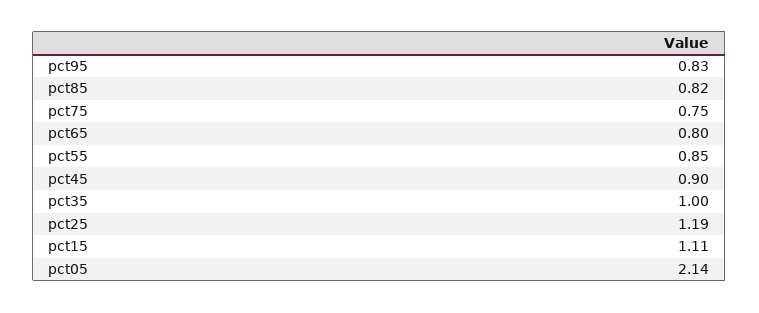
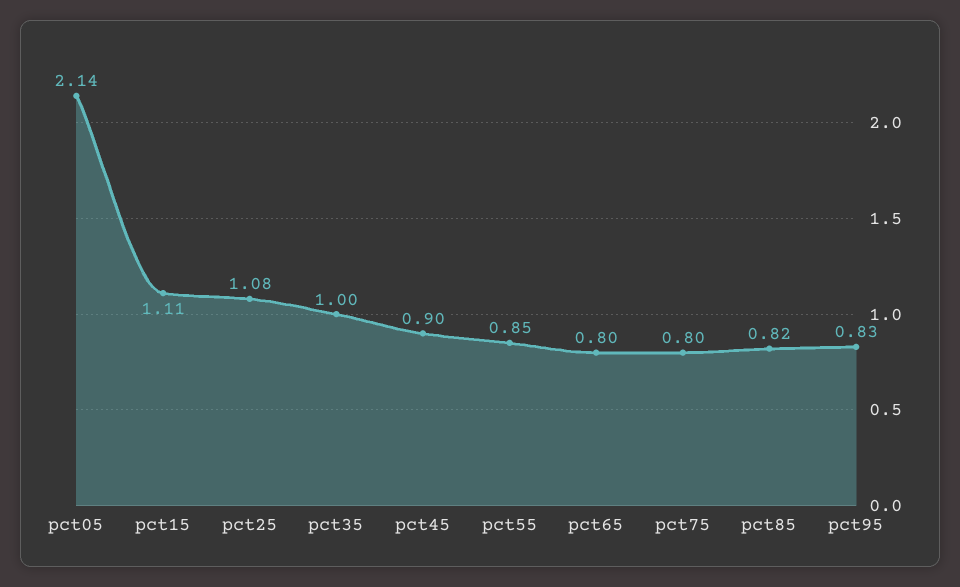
pct75: 0.75 -> 0.8
pct25: 1.19 -> 1.08

